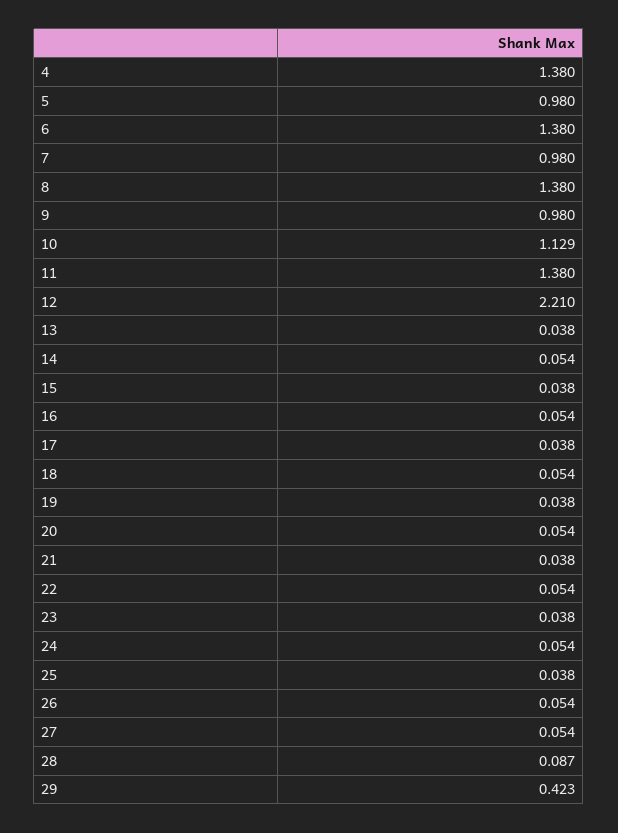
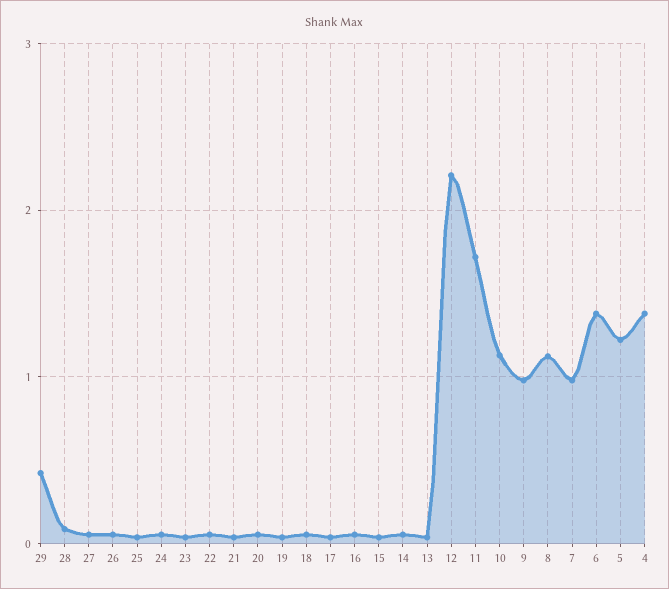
5: 0.98 -> 1.2
8: 1.38 -> 1.1
11: 1.38 -> 1.7

